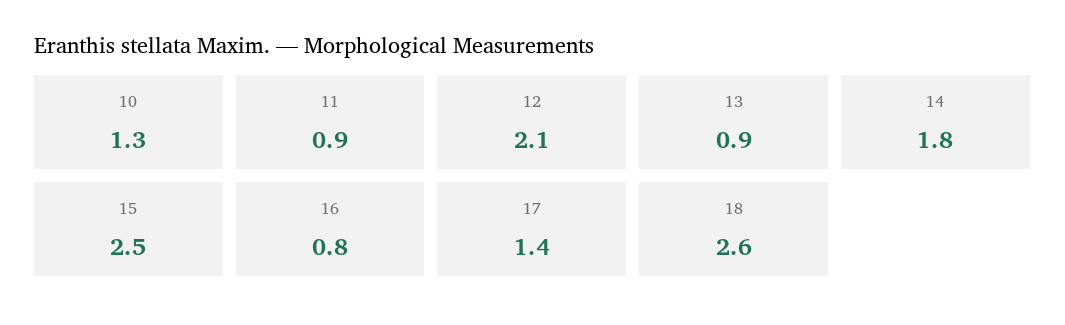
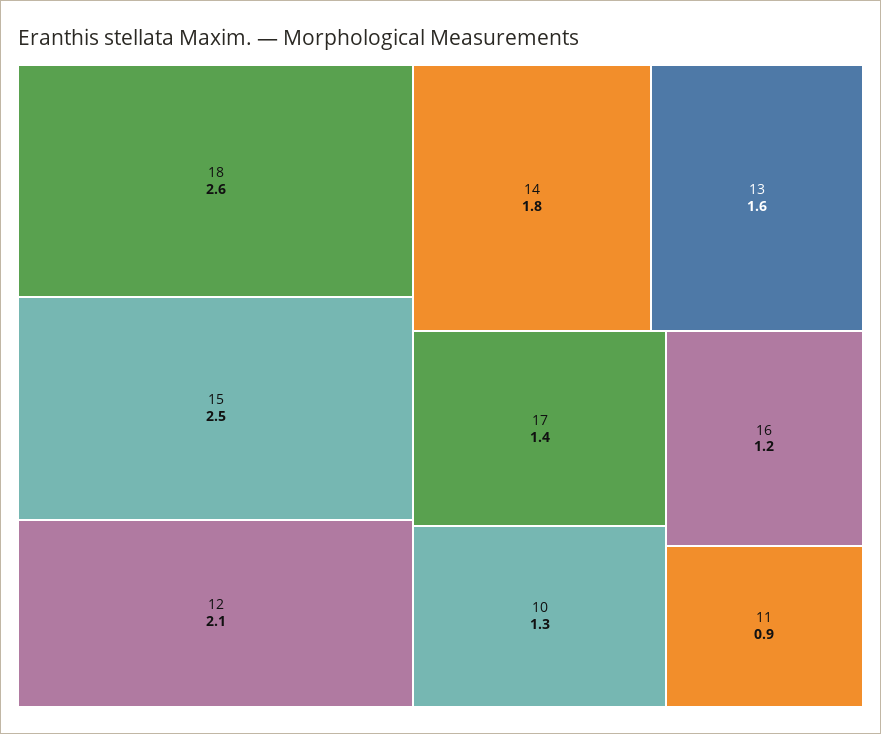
13: 0.9 -> 1.6
16: 0.8 -> 1.2

